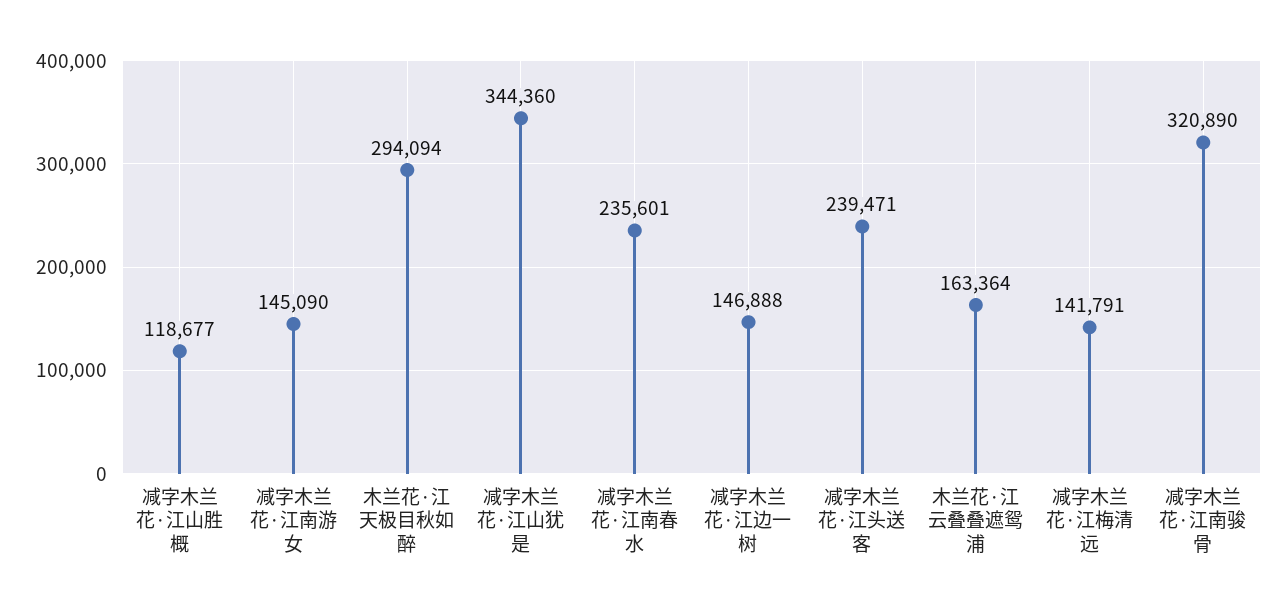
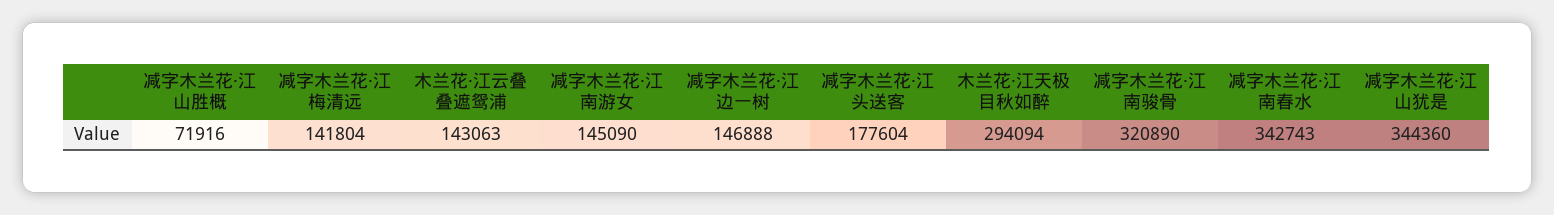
减字木兰花·江山胜概: 118677 -> 71916
减字木兰花·江南春水: 235601 -> 342743
减字木兰花·江头送客: 239471 -> 177604
木兰花·江云叠叠遮鸳浦: 163364 -> 143063
减字木兰花·江梅清远: 141791 -> 141804

